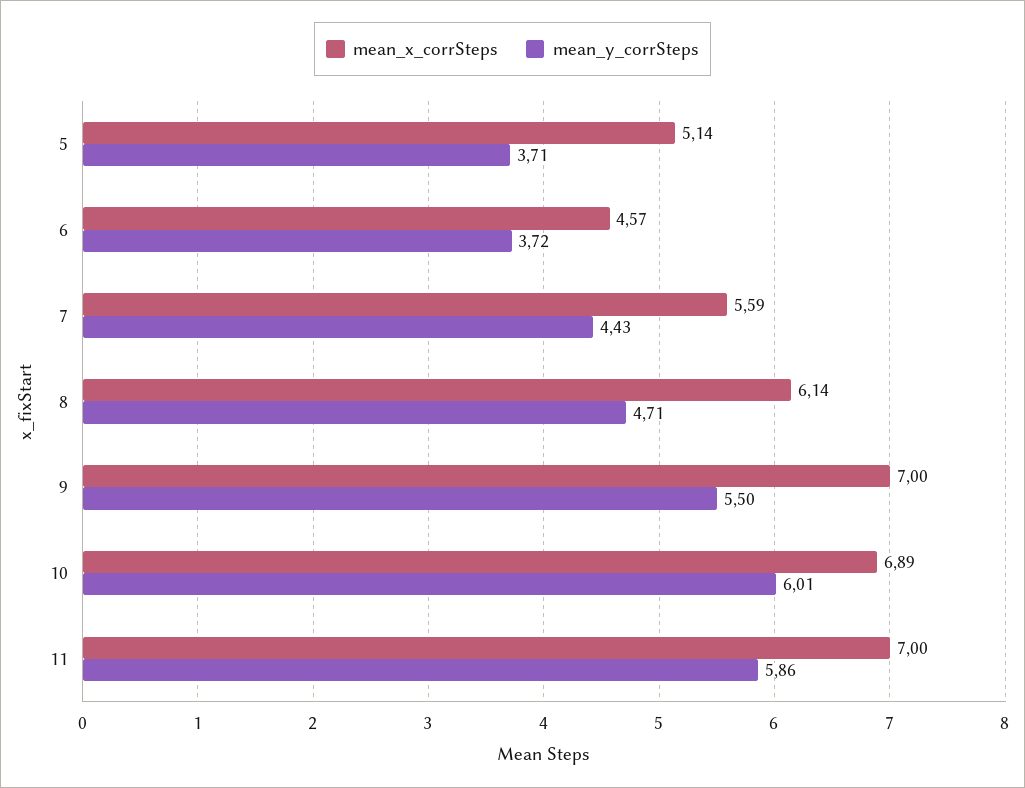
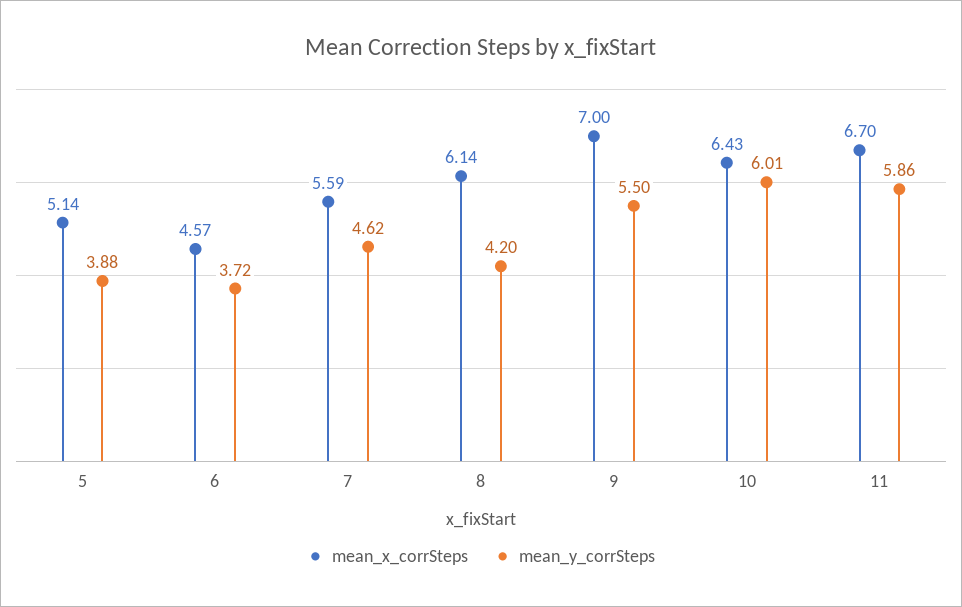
mean_y_corrSteps, 5: 3.71 -> 3.88
mean_y_corrSteps, 7: 4.43 -> 4.62
mean_y_corrSteps, 8: 4.71 -> 4.2
mean_x_corrSteps, 10: 6.89 -> 6.43
mean_x_corrSteps, 11: 7 -> 6.7

